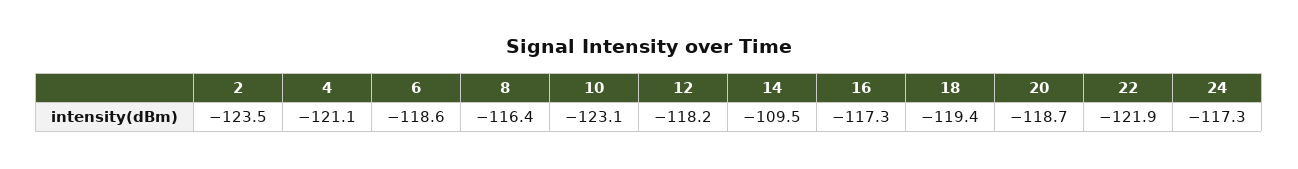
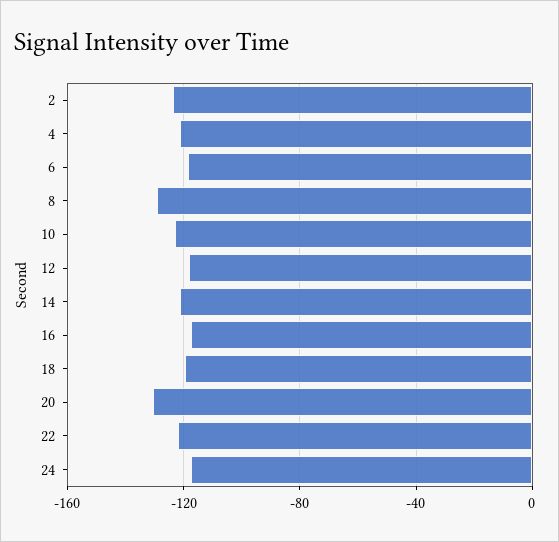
8: -116.4 -> -130
14: -109.5 -> -120
20: -118.7 -> -130

